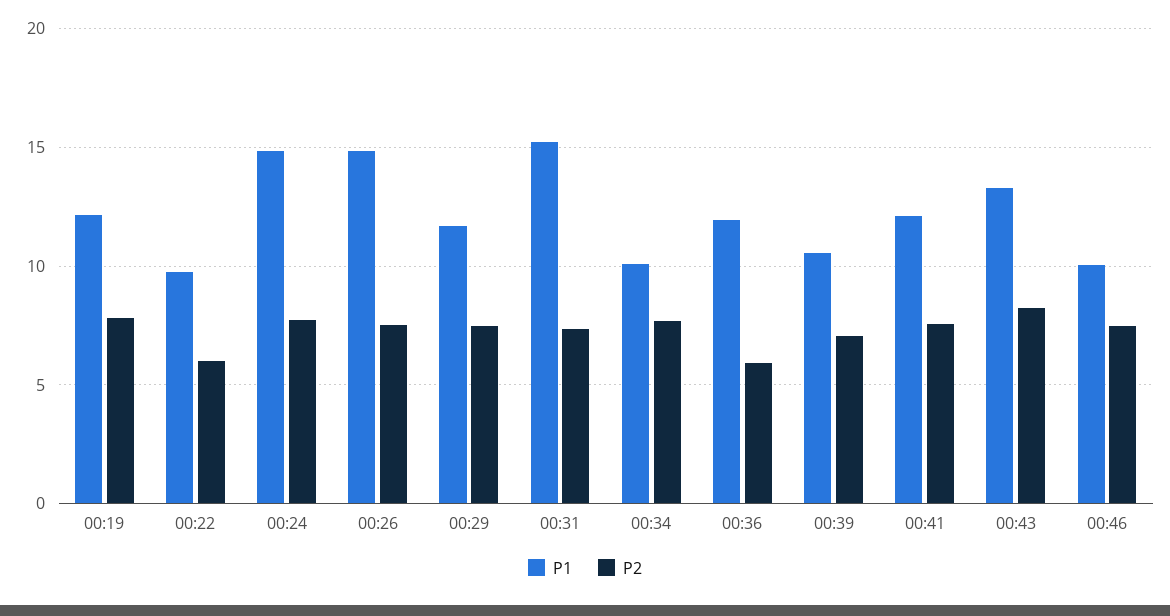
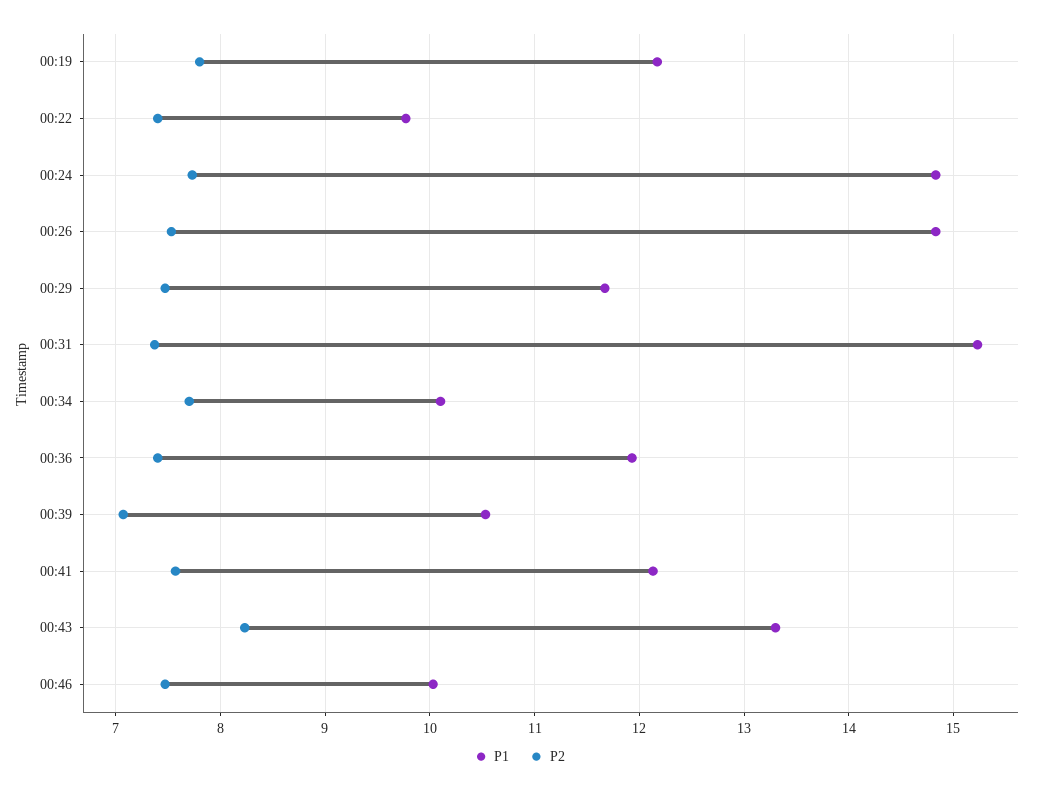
P2, 00:22: 6 -> 7.4
P2, 00:36: 6 -> 7.4

